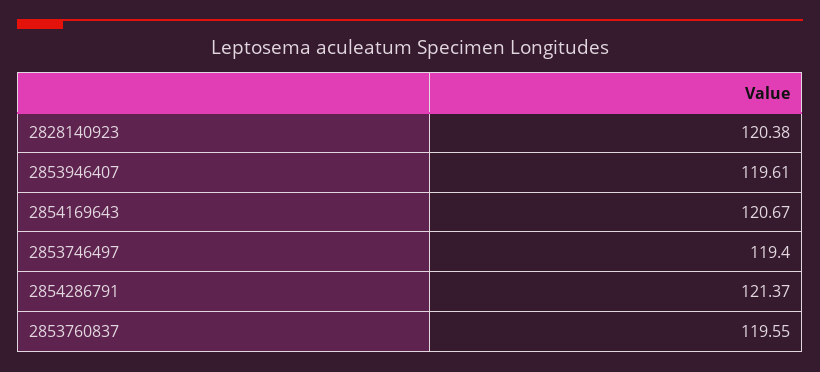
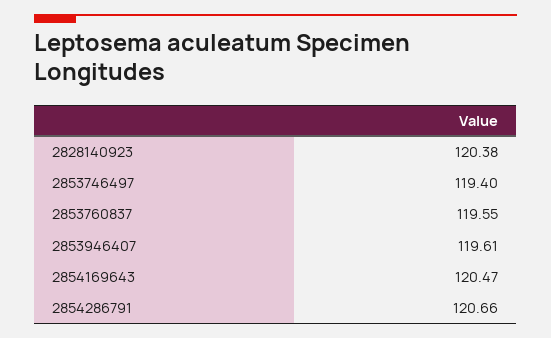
2854169643: 120.67 -> 120.47
2854286791: 121.37 -> 120.66

